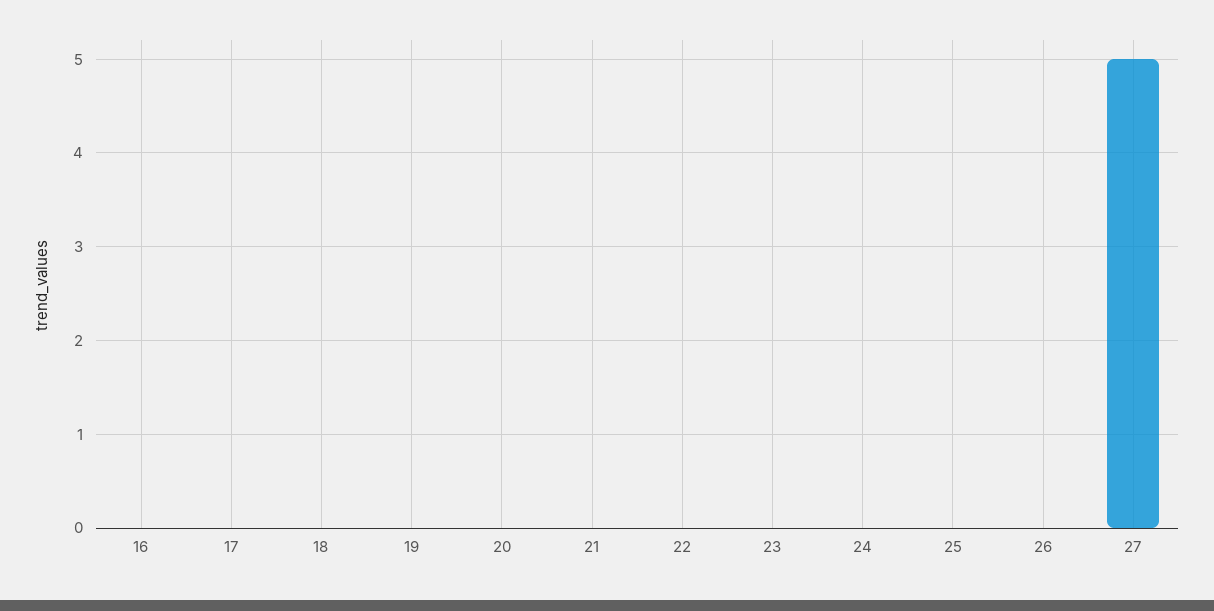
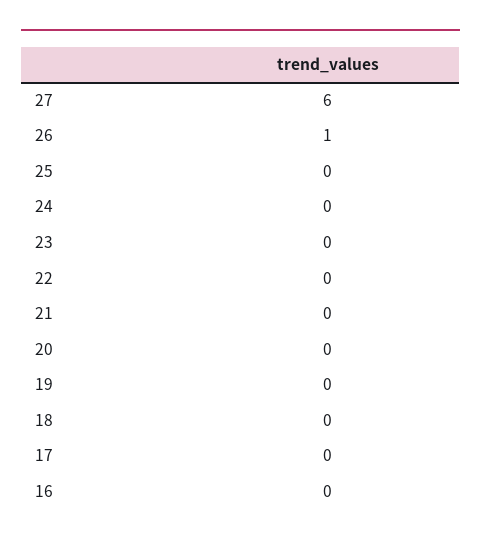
26: 0 -> 1
27: 5 -> 6

